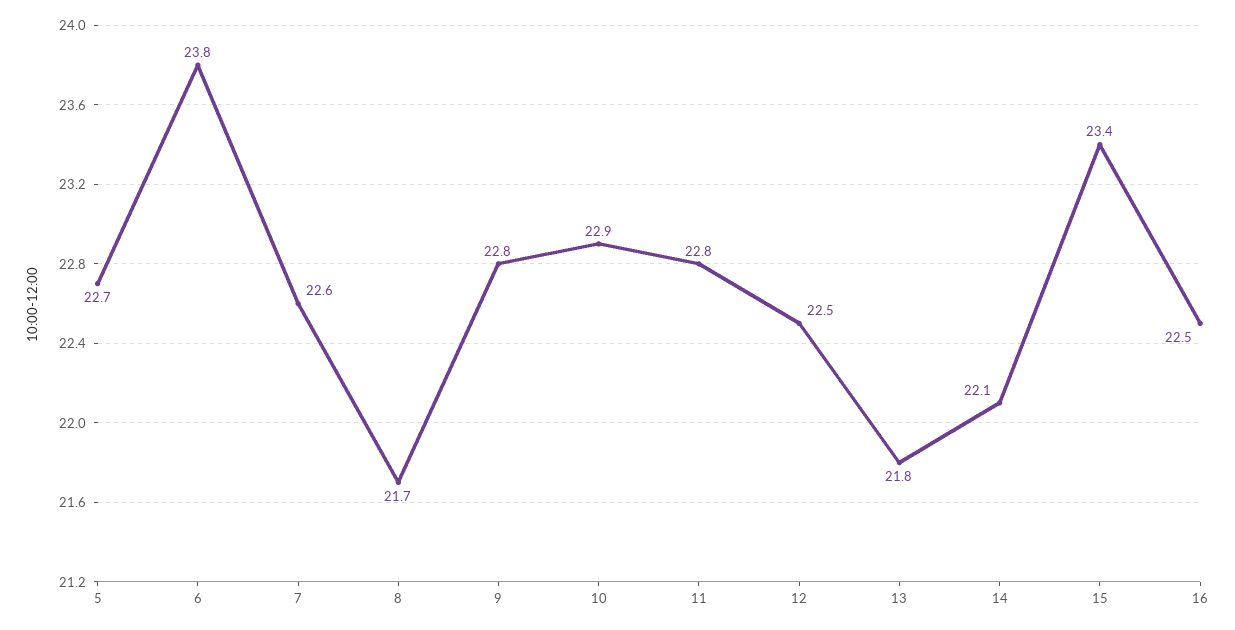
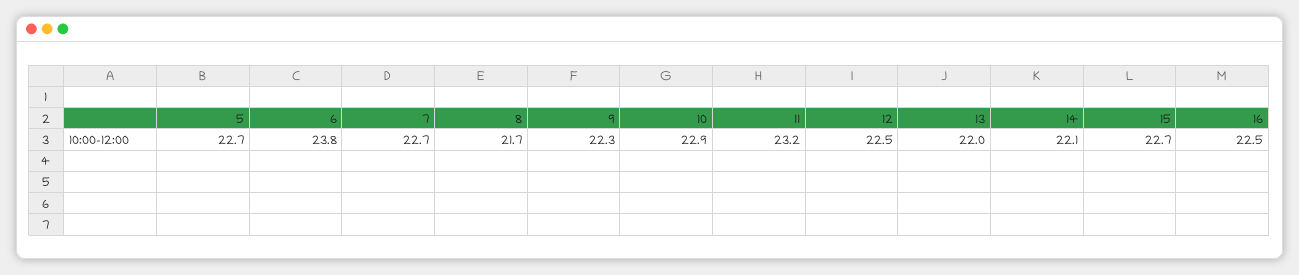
7: 22.6 -> 22.7
9: 22.8 -> 22.3
11: 22.8 -> 23.2
13: 21.8 -> 22
15: 23.4 -> 22.7

